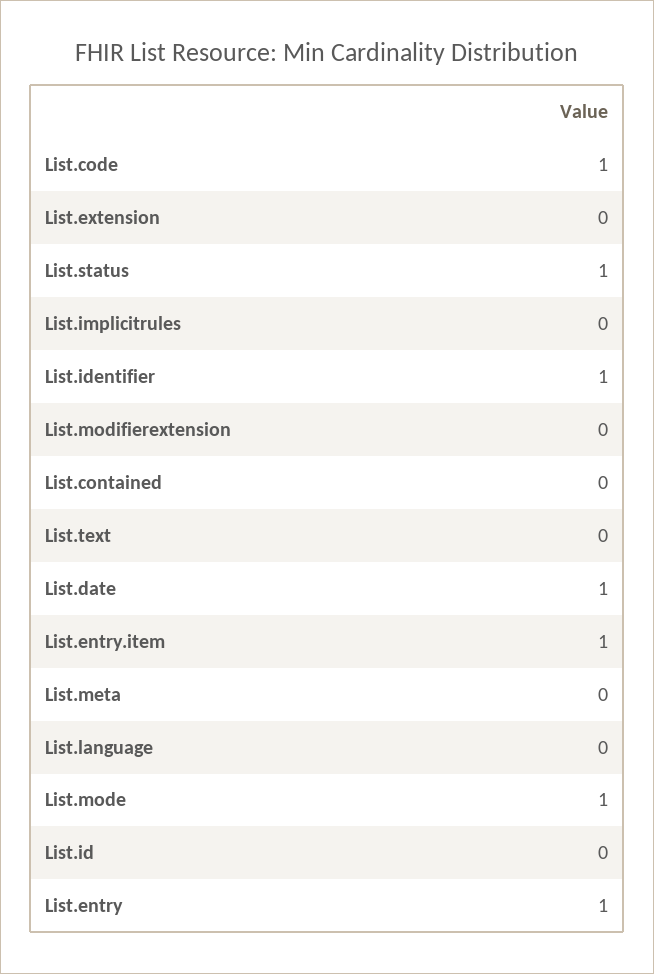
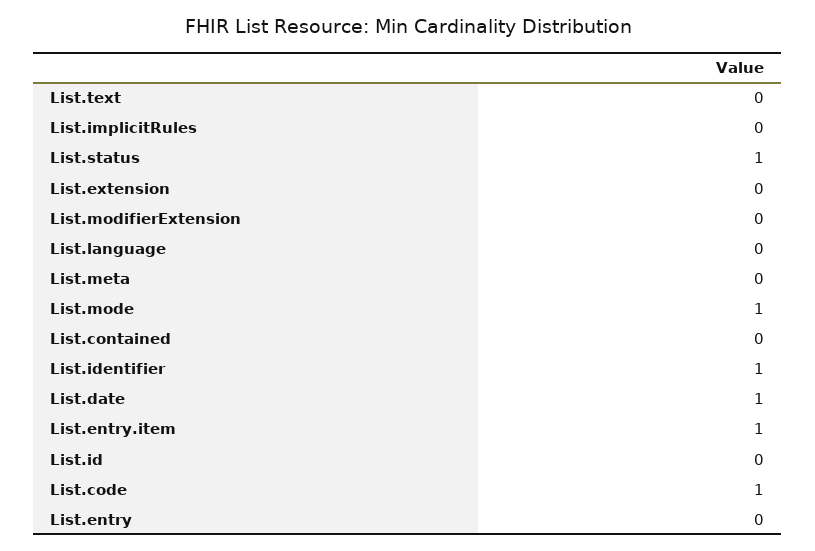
List.entry: 1 -> 0

